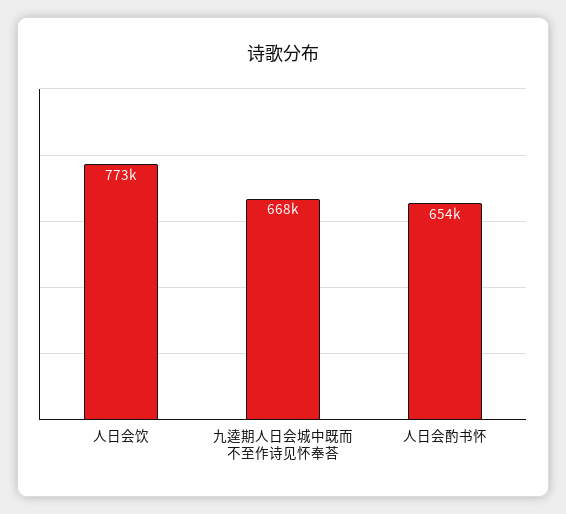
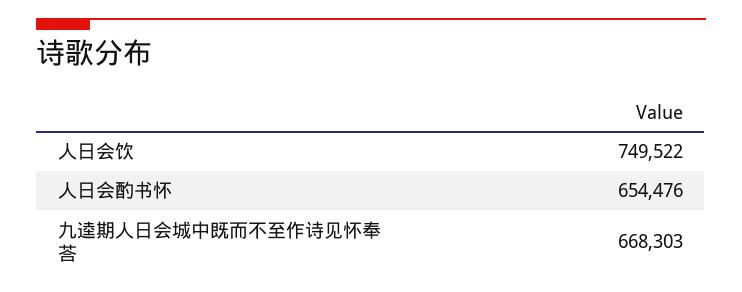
人日会饮: 773000 -> 749522

